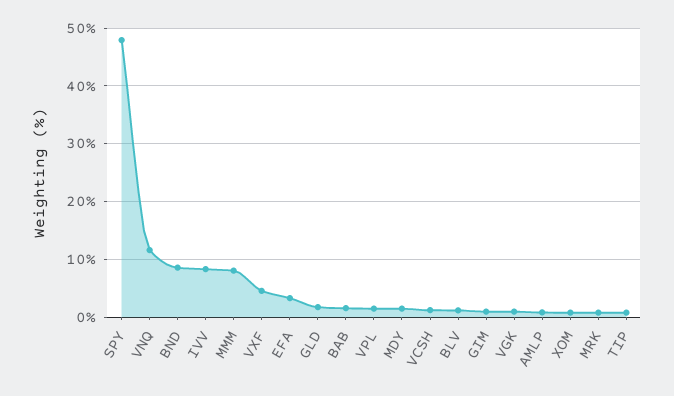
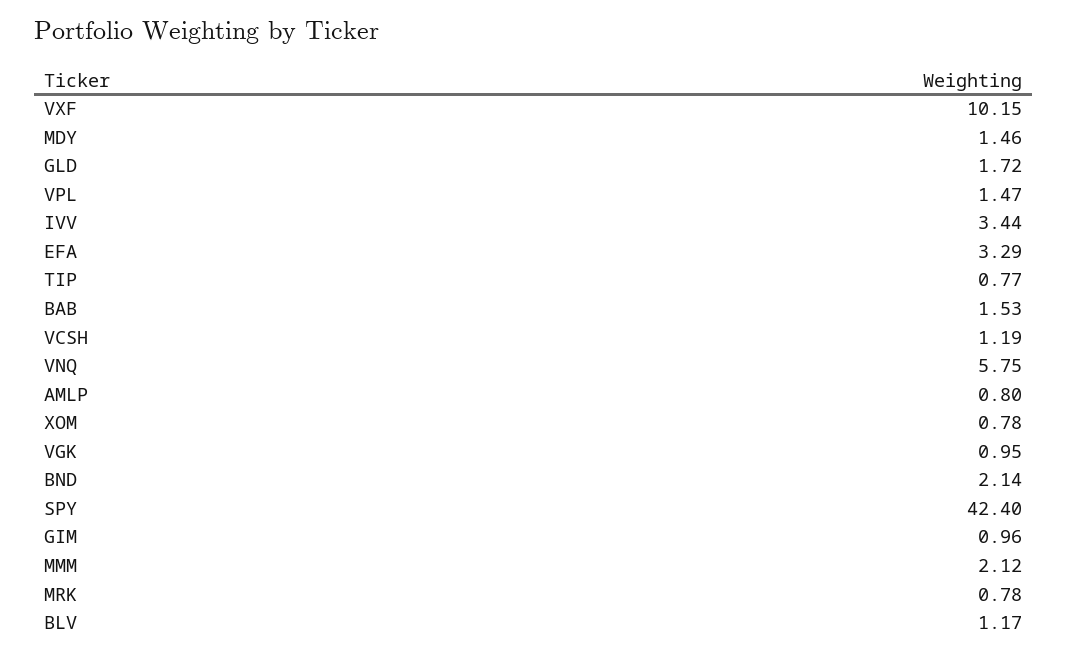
SPY: 48 -> 42.4
VNQ: 12 -> 5.75
BND: 8 -> 2.14
IVV: 8 -> 3.44
MMM: 8 -> 2.12
VXF: 4 -> 10.15

